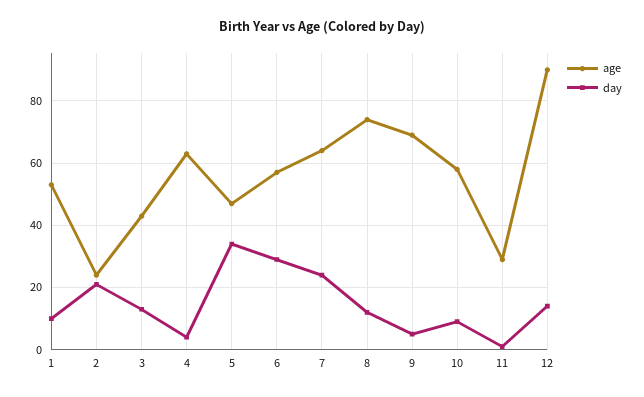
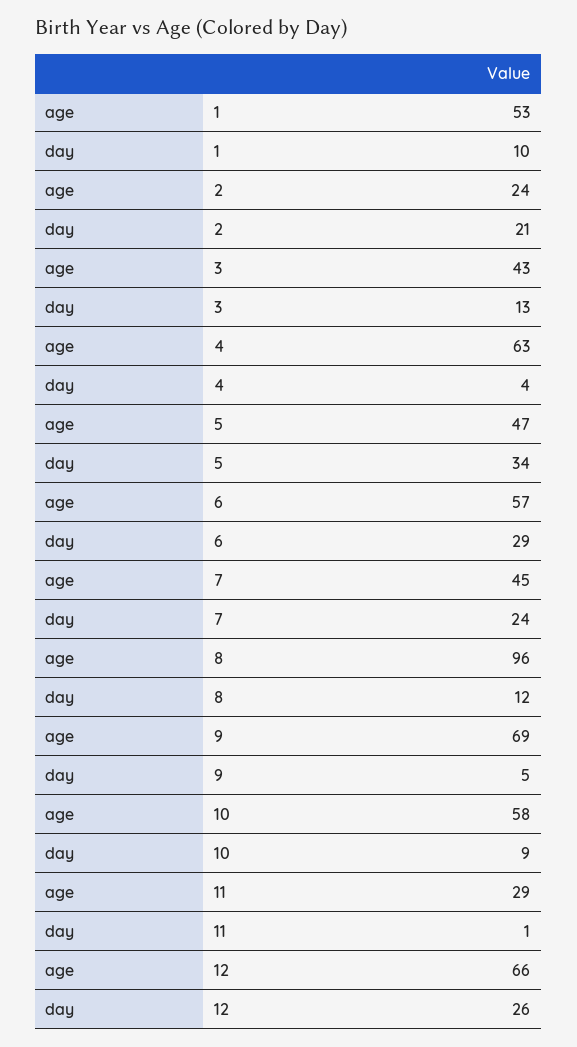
age, 7: 65 -> 45
age, 8: 75 -> 96
age, 12: 90 -> 66
day, 12: 15 -> 26

